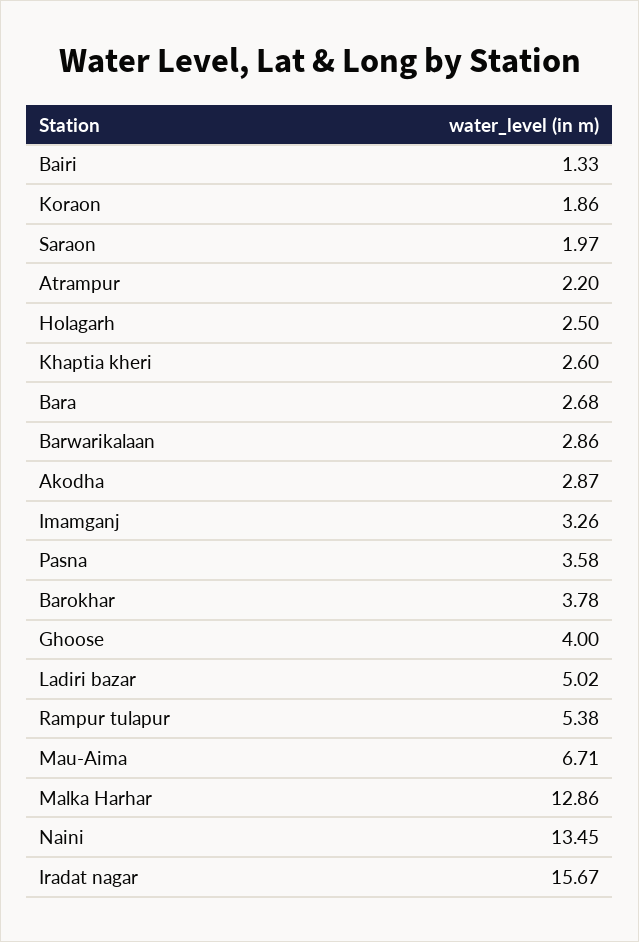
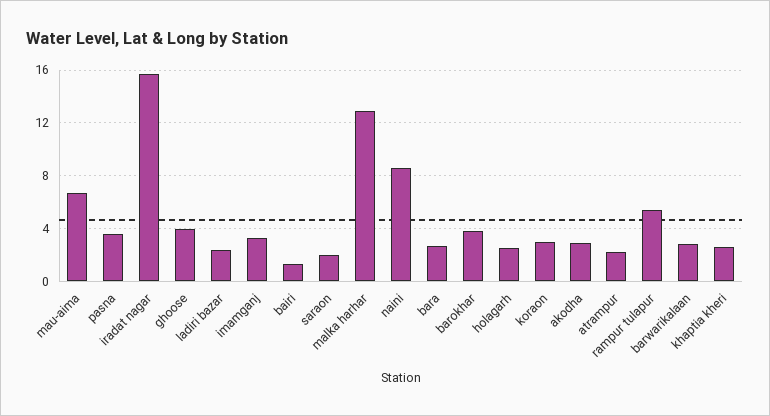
Koraon: 1.86 -> 3
Ladiri bazar: 5.02 -> 2.5
Naini: 13.45 -> 8.5

